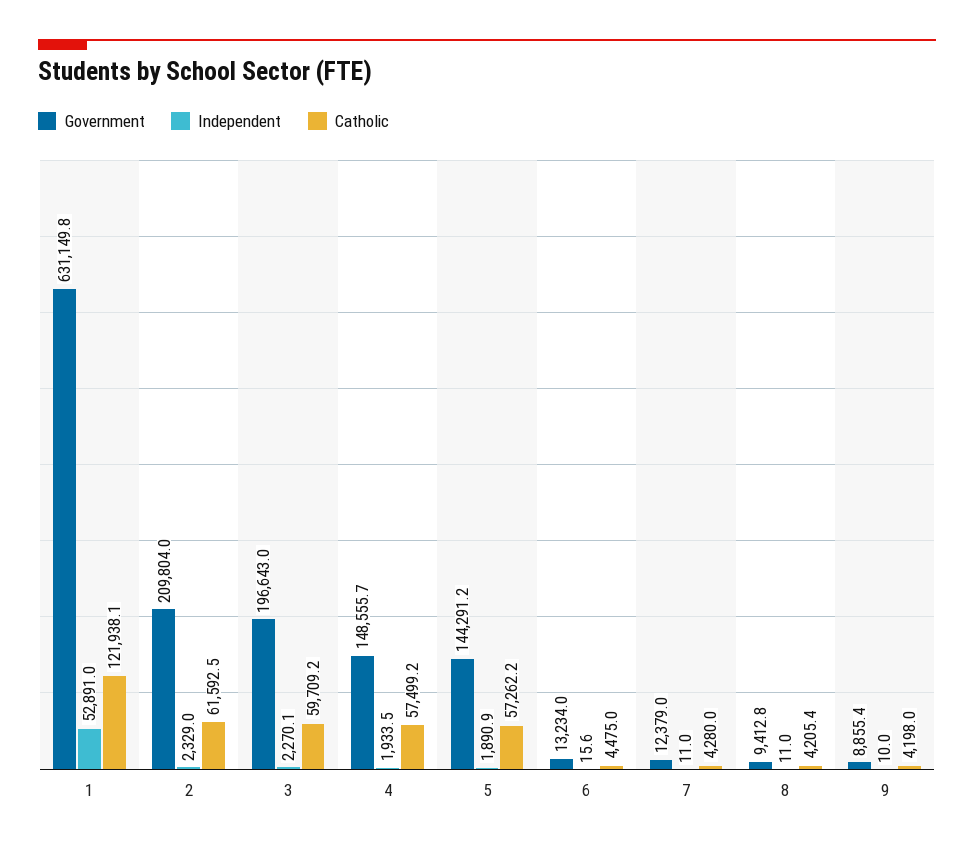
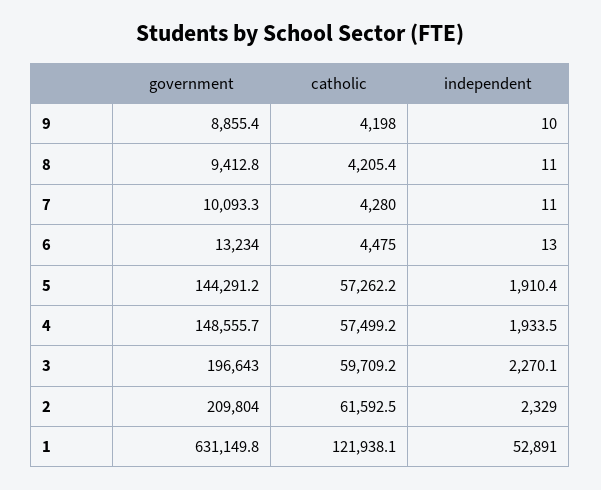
Independent, 5: 1890.9 -> 1910.4
Independent, 6: 15.6 -> 13
Government, 7: 12379 -> 10093.3

